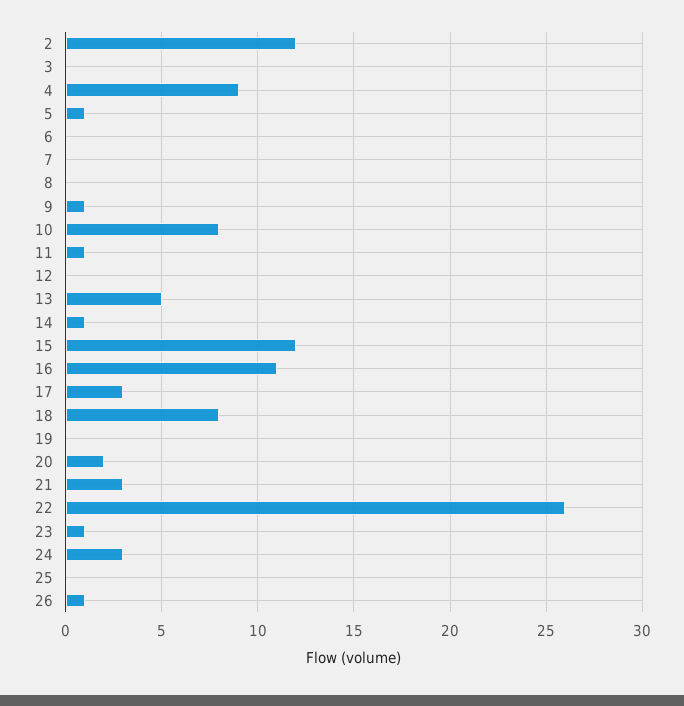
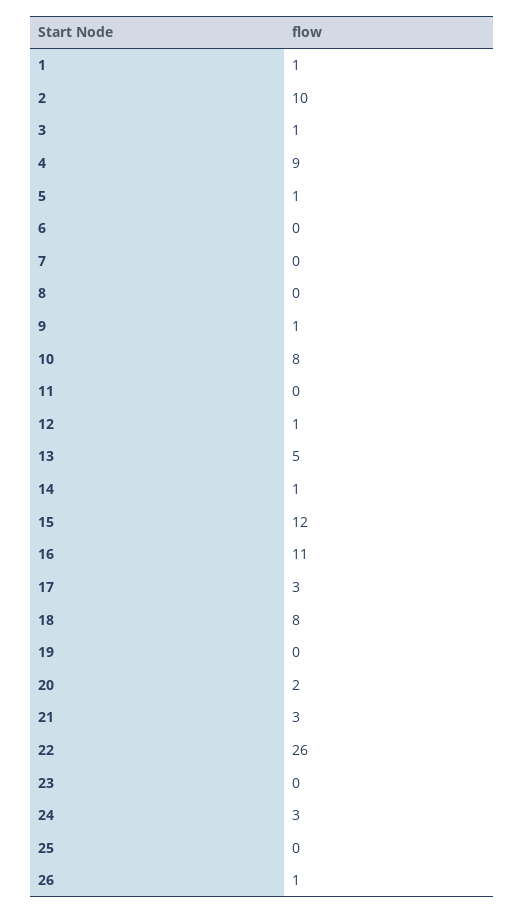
2: 12 -> 10
3: 0 -> 1
11: 1 -> 0
12: 0 -> 1
23: 1 -> 0
1: none -> 1

